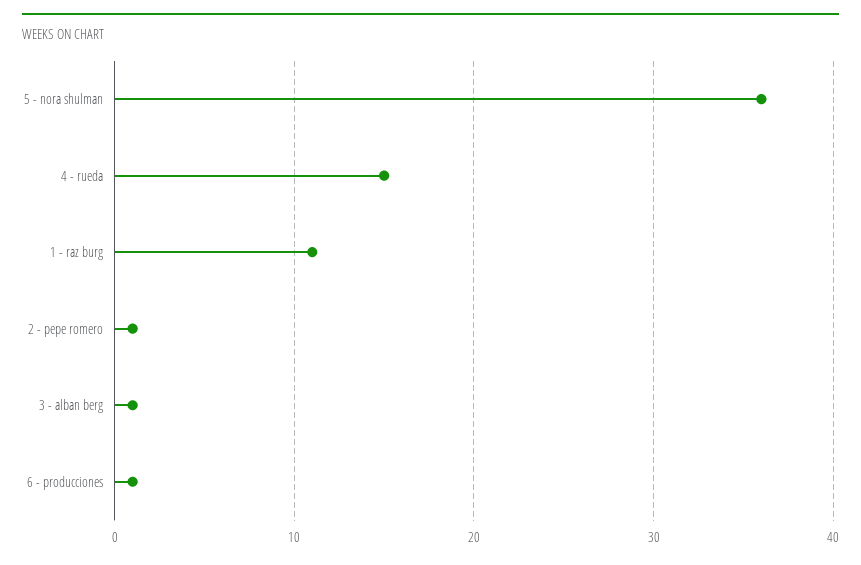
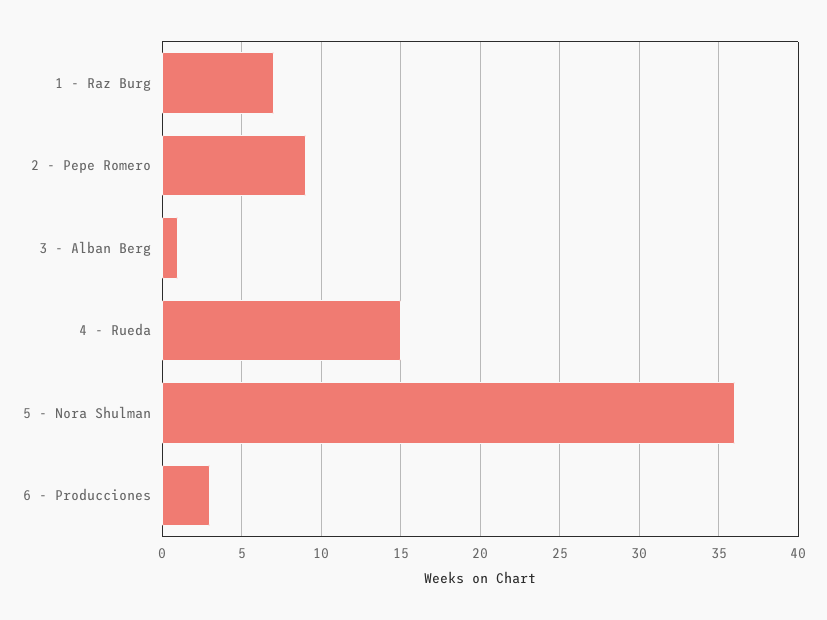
1 - raz burg: 11 -> 7
2 - pepe romero: 1 -> 9
6 - producciones: 1 -> 3

